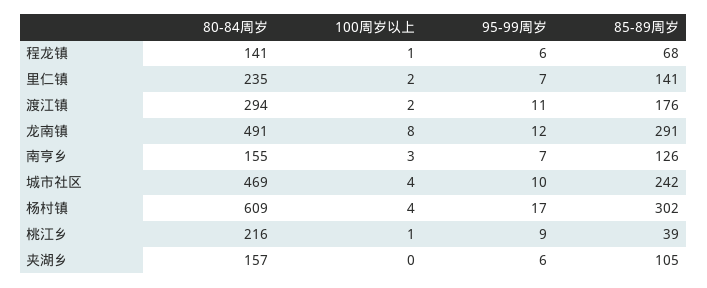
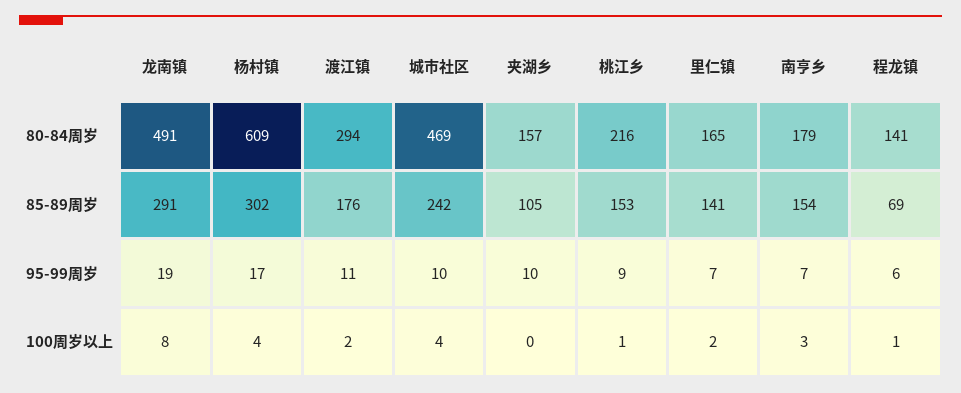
85-89周岁, 程龙镇: 68 -> 69
80-84周岁, 里仁镇: 235 -> 165
95-99周岁, 龙南镇: 12 -> 19
80-84周岁, 南亨乡: 155 -> 179
85-89周岁, 南亨乡: 126 -> 154
85-89周岁, 桃江乡: 39 -> 153
95-99周岁, 夹湖乡: 6 -> 10

